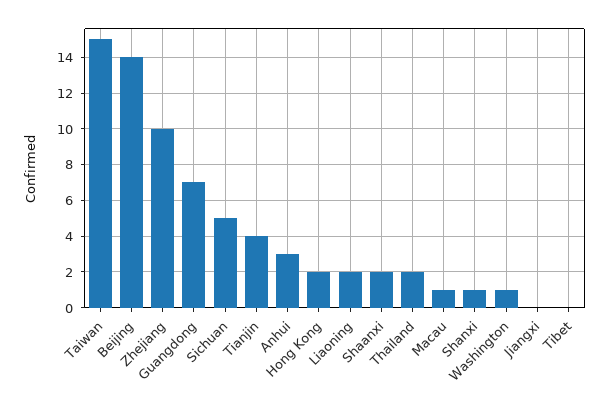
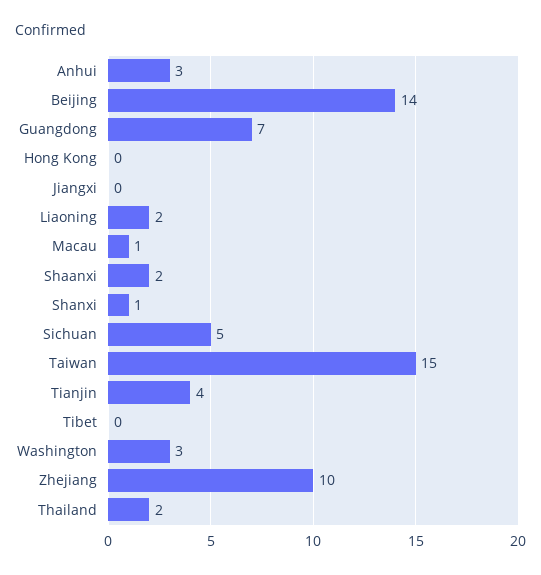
Hong Kong: 2 -> 0
Washington: 1 -> 3

